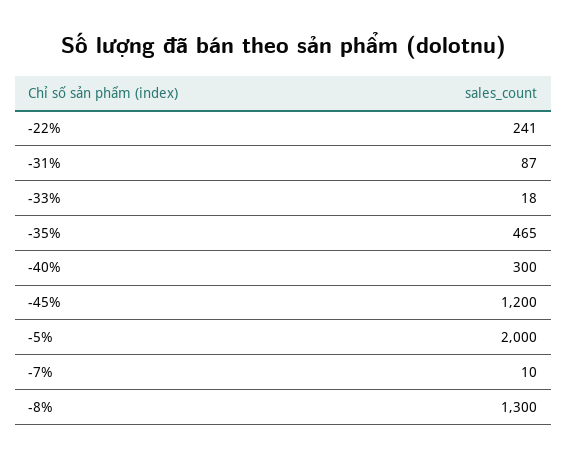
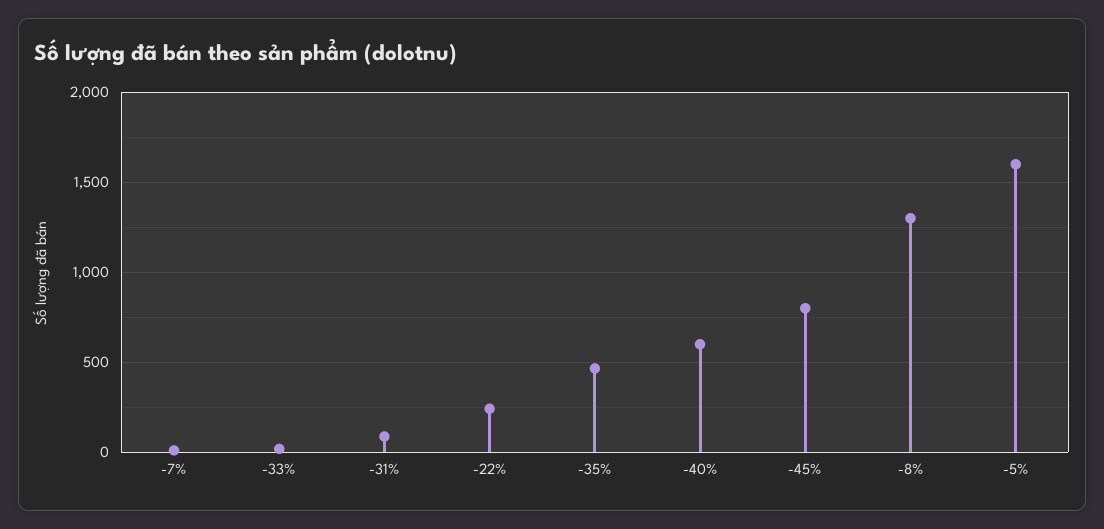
-40%: 300 -> 600
-45%: 1200 -> 800
-5%: 2000 -> 1600

